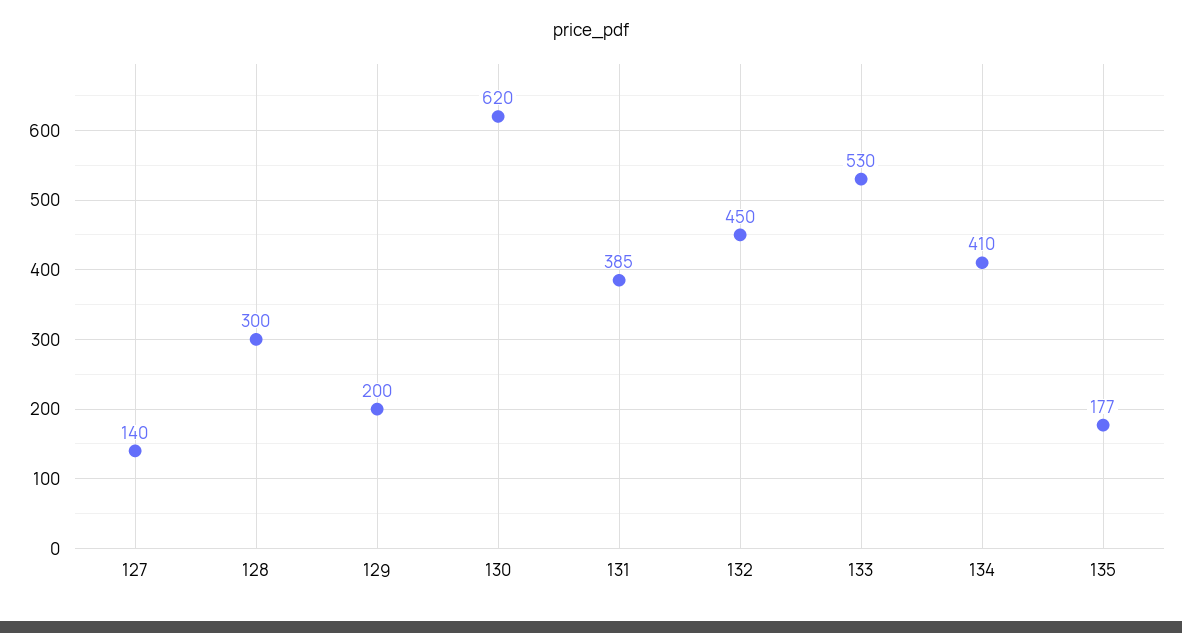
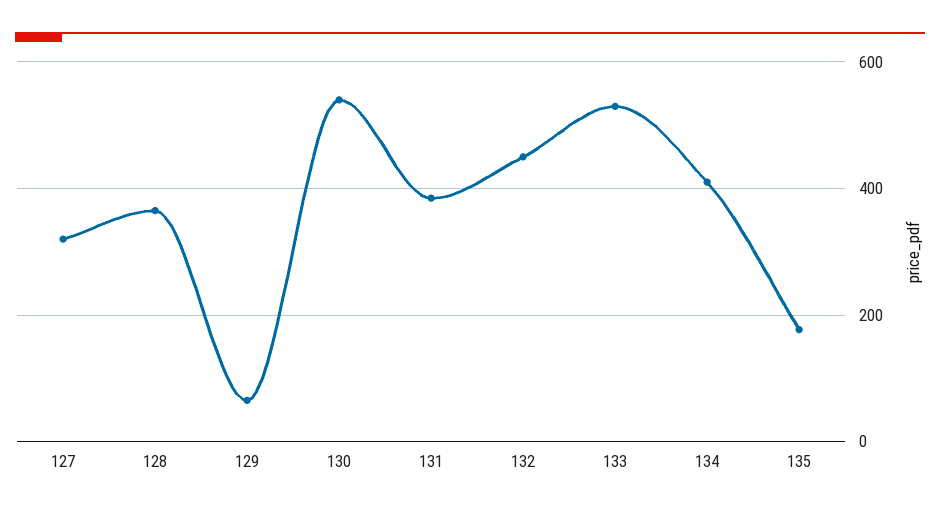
127: 140 -> 320
128: 300 -> 360
129: 200 -> 60
130: 620 -> 540

